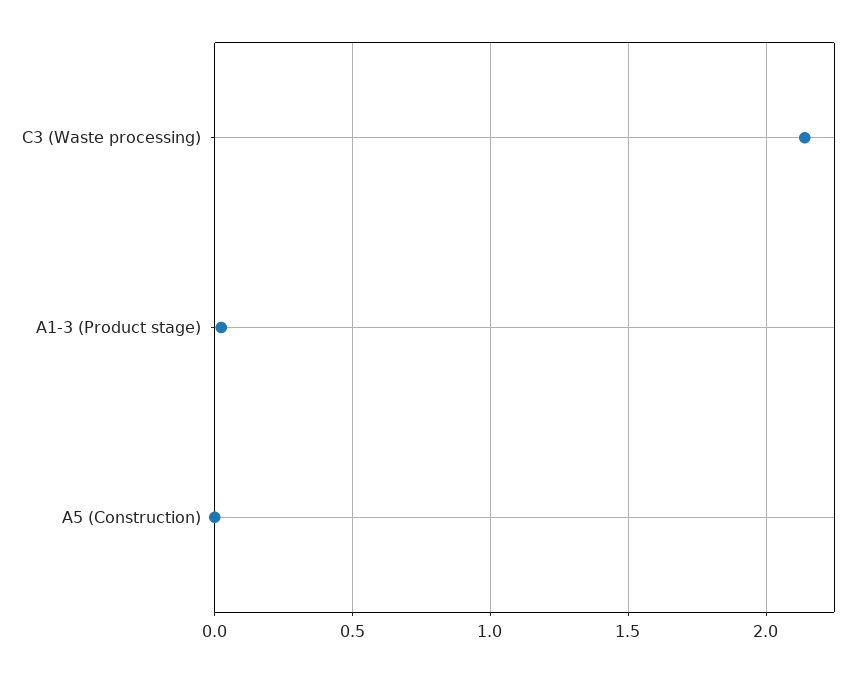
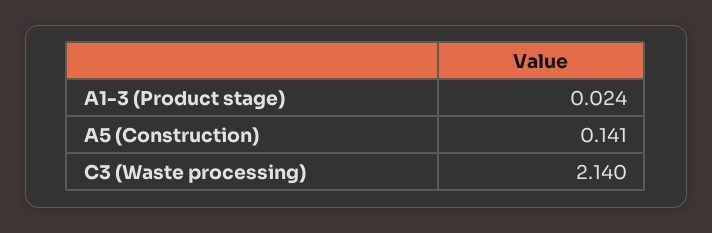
A5 (Construction): 0 -> 0.141

